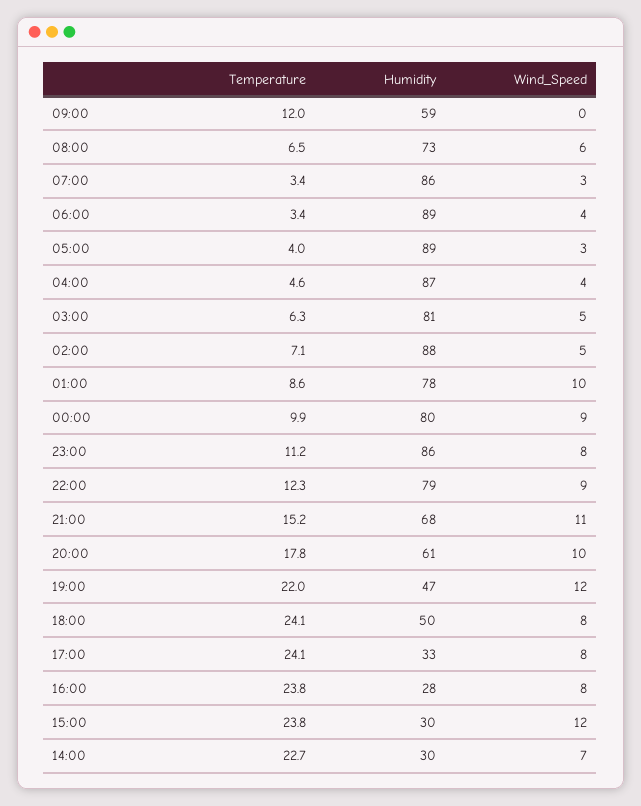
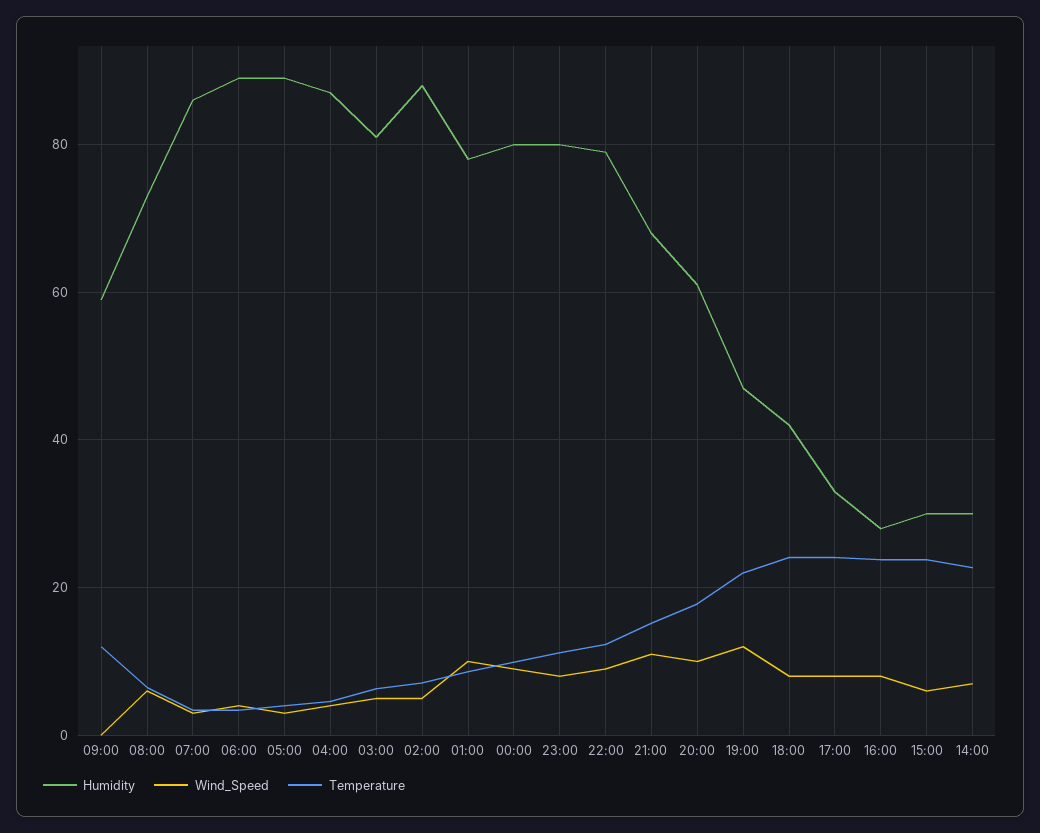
Humidity, 23:00: 86 -> 80
Humidity, 18:00: 50 -> 42
Wind_Speed, 15:00: 12 -> 6

